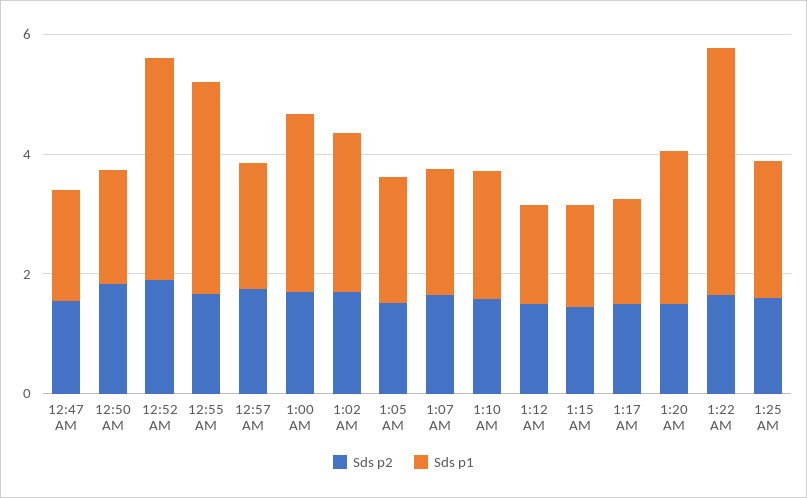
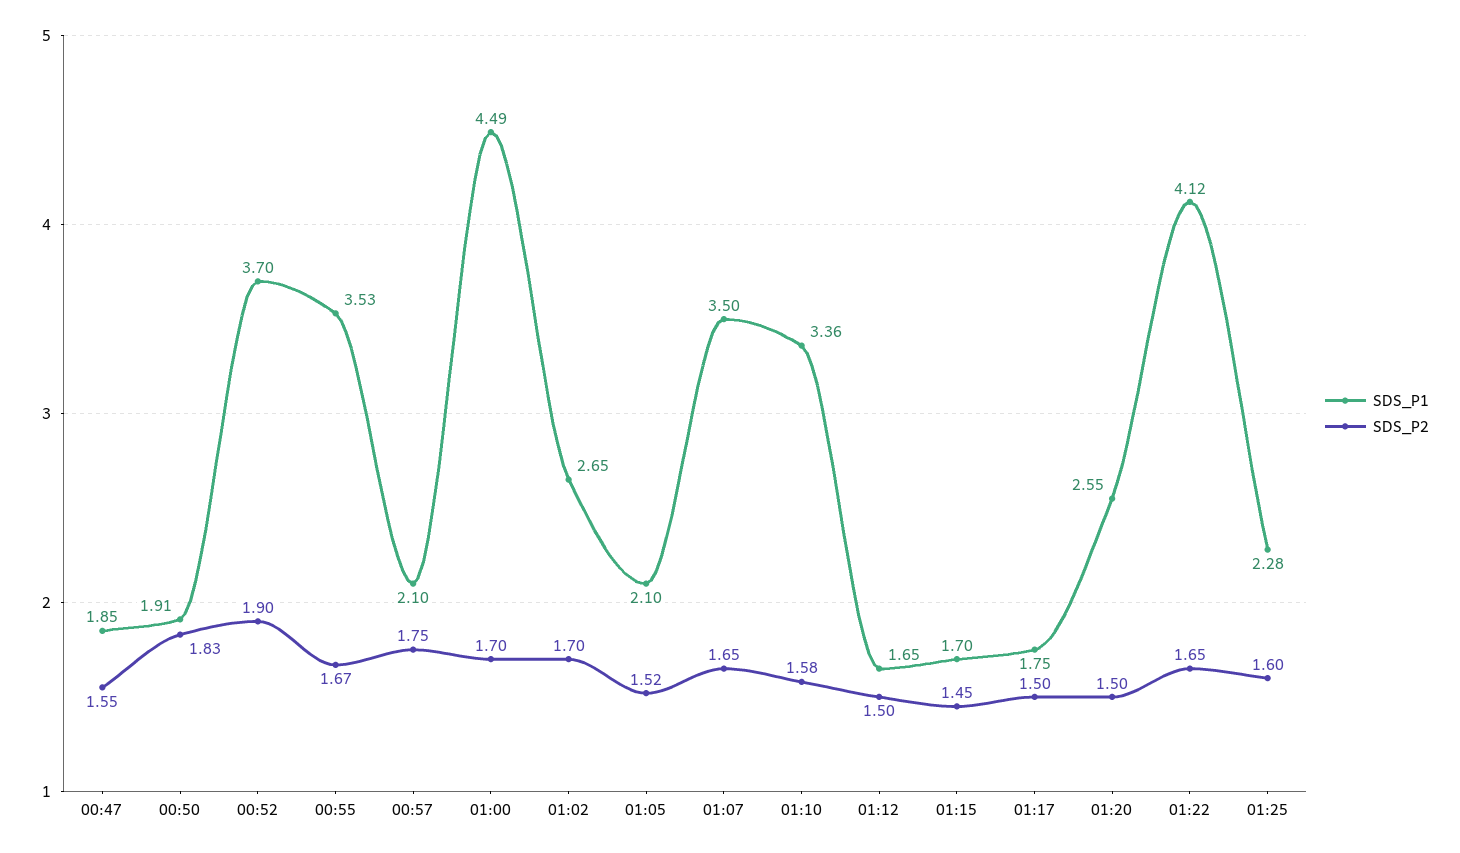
Sds p1, 1:00 AM: 3 -> 4.49
Sds p1, 1:07 AM: 2 -> 3.5
Sds p1, 1:10 AM: 2 -> 3.36

